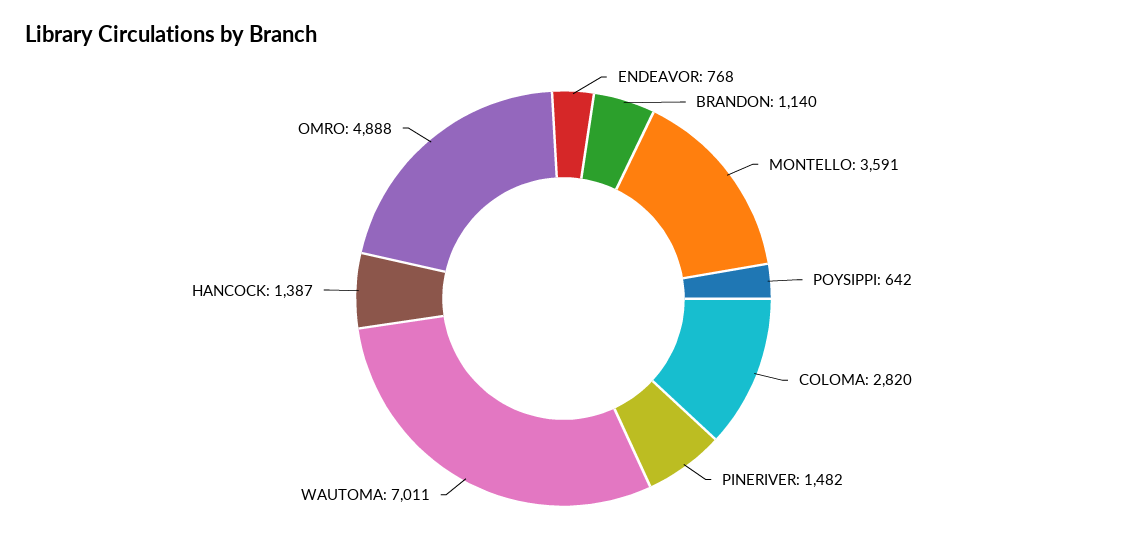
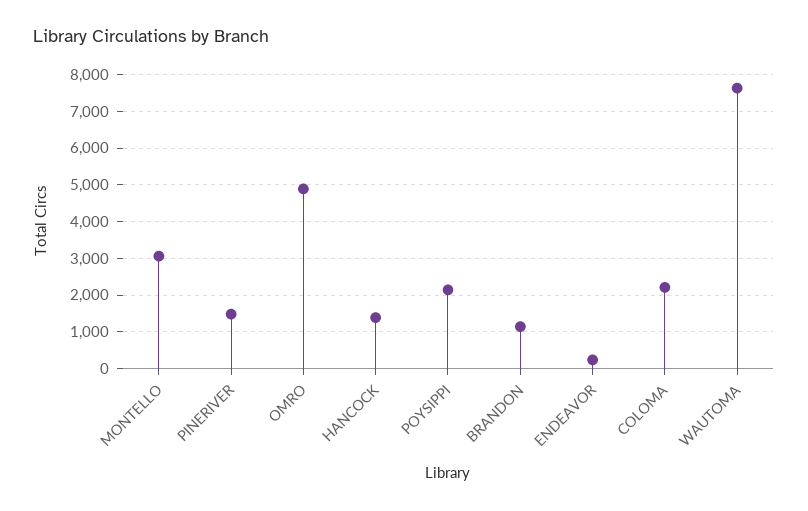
ENDEAVOR: 768 -> 200
MONTELLO: 3591 -> 3000
POYSIPPI: 642 -> 2200
COLOMA: 2820 -> 2200
WAUTOMA: 7011 -> 7600

